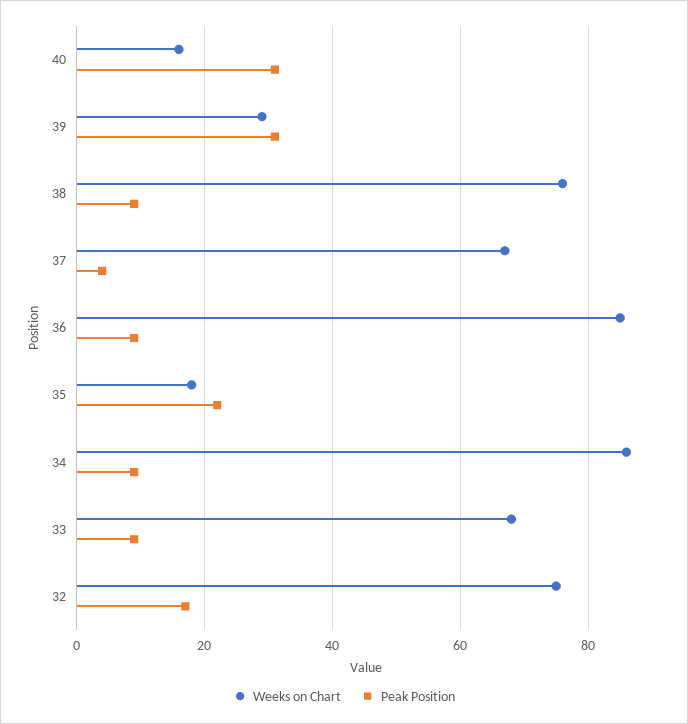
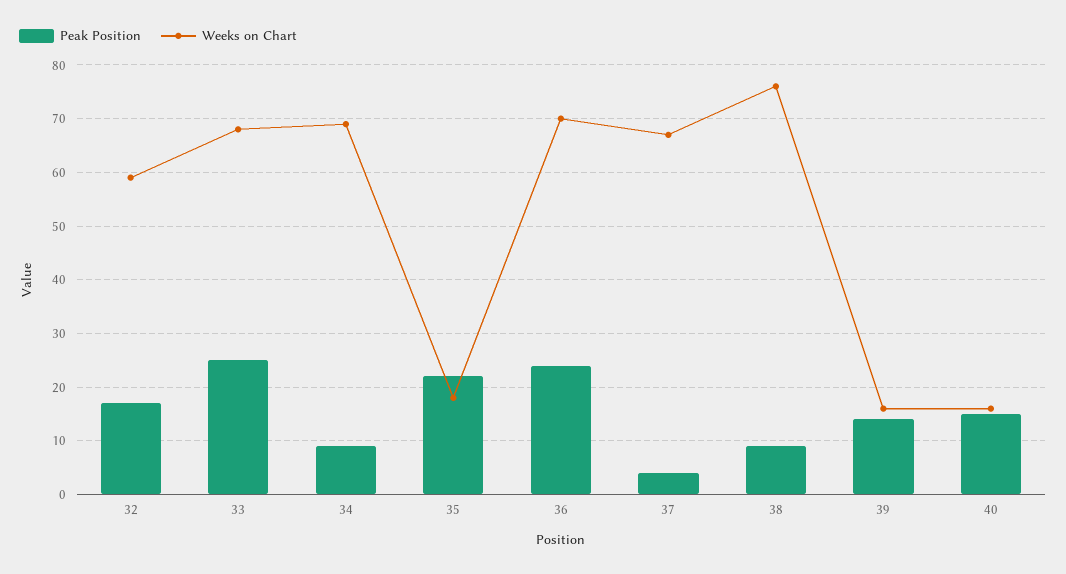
Peak Position, 40: 30 -> 15
Weeks on Chart, 39: 30 -> 15
Peak Position, 39: 30 -> 15
Weeks on Chart, 36: 85 -> 70
Peak Position, 36: 10 -> 25
Weeks on Chart, 34: 85 -> 70
Peak Position, 33: 10 -> 25
Weeks on Chart, 32: 75 -> 60

